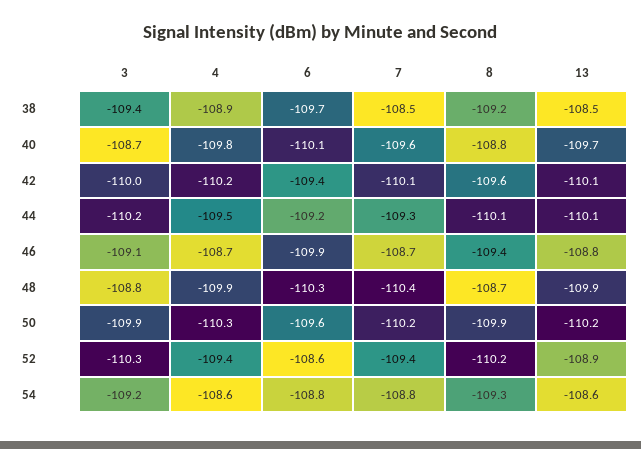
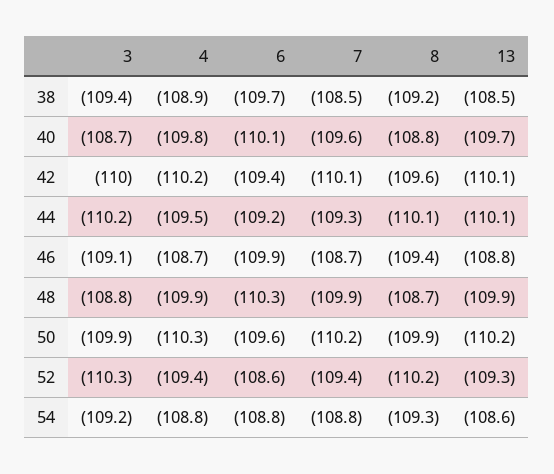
7, 48: -110.4 -> -109.9
13, 52: -108.9 -> -109.3
4, 54: -108.6 -> -108.8

